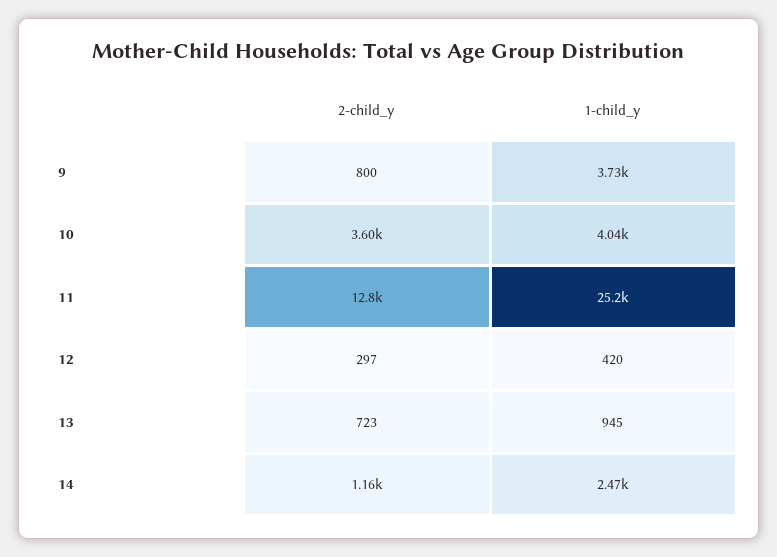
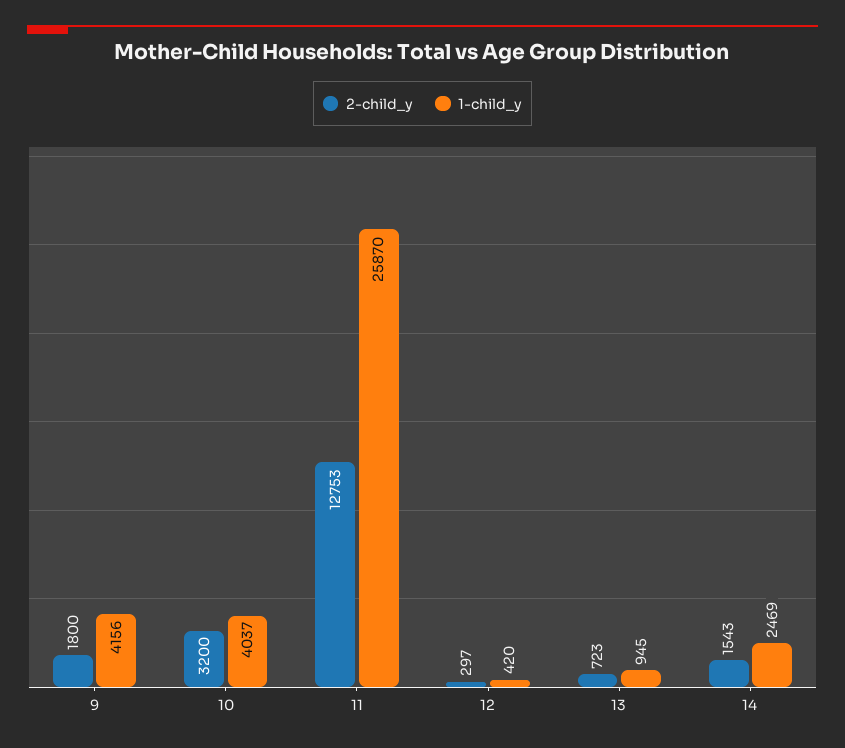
2-child_y, 9: 800 -> 1800
1-child_y, 9: 3730 -> 4156
2-child_y, 10: 3600 -> 3200
1-child_y, 11: 25200 -> 25870
2-child_y, 14: 1160 -> 1543

